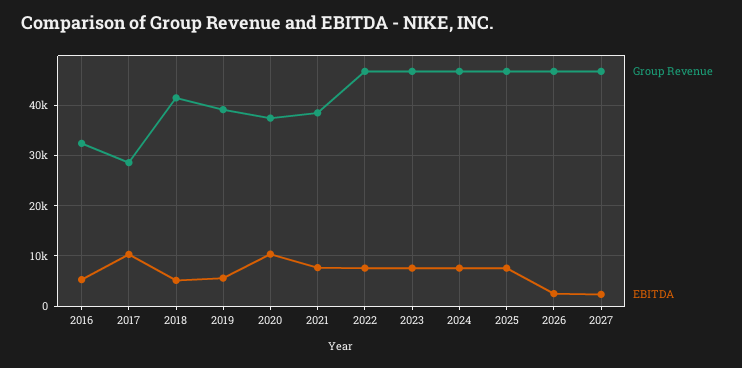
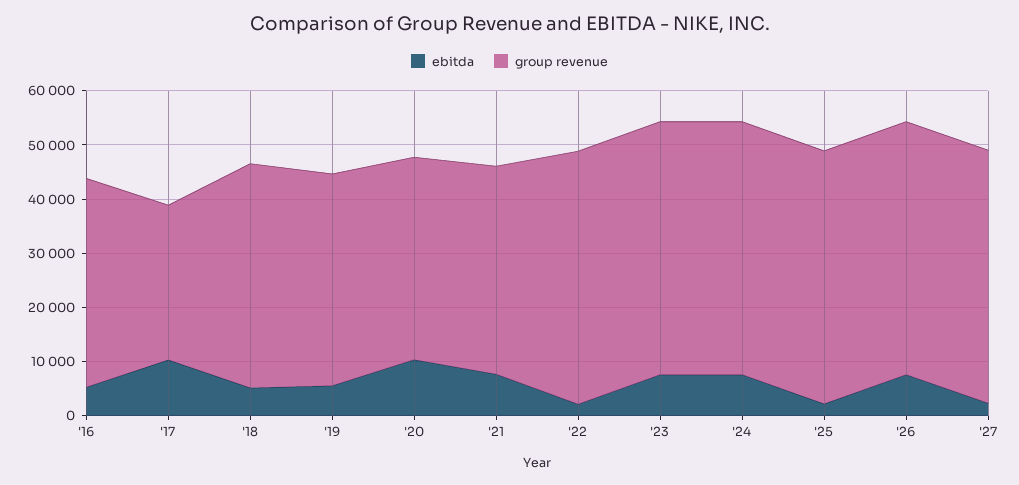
Group Revenue, 2016: 32000 -> 38000
EBITDA, 2022: 8000 -> 2000
EBITDA, 2025: 8000 -> 2000
EBITDA, 2026: 2000 -> 8000

